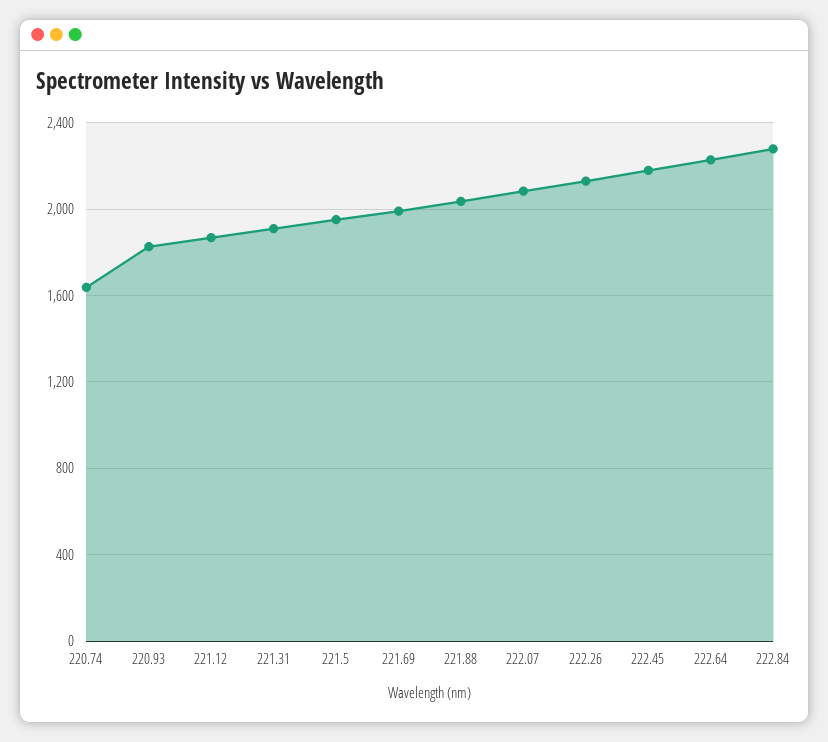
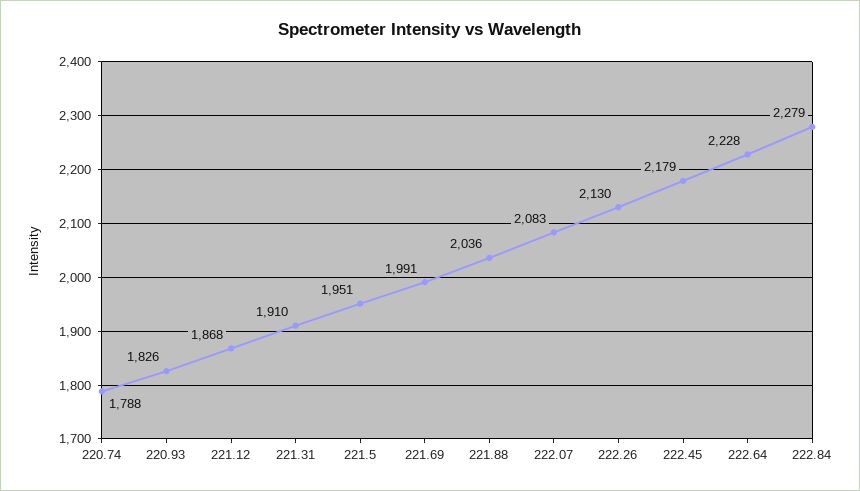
220.74: 1650 -> 1788

